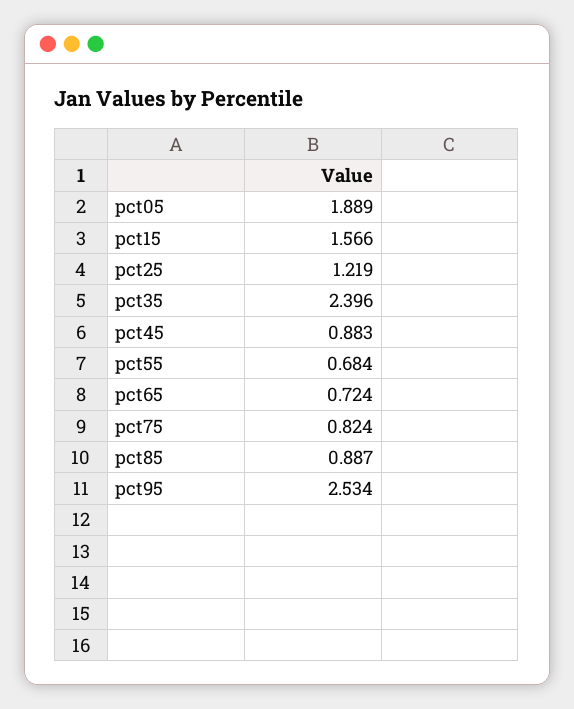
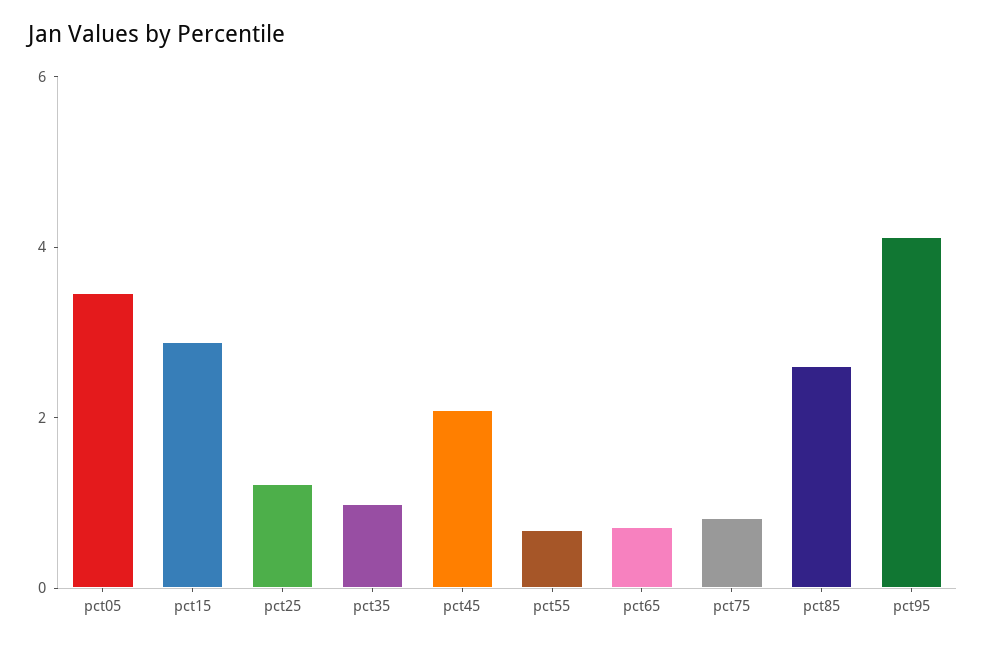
pct05: 1.889 -> 3.5
pct15: 1.566 -> 3
pct35: 2.396 -> 1
pct45: 0.883 -> 2
pct85: 0.887 -> 2.5
pct95: 2.534 -> 4

